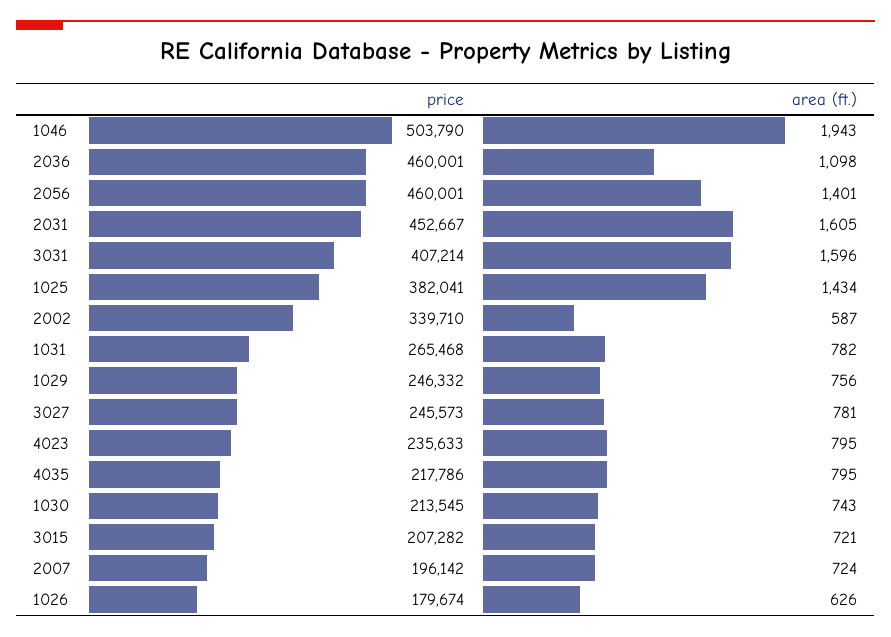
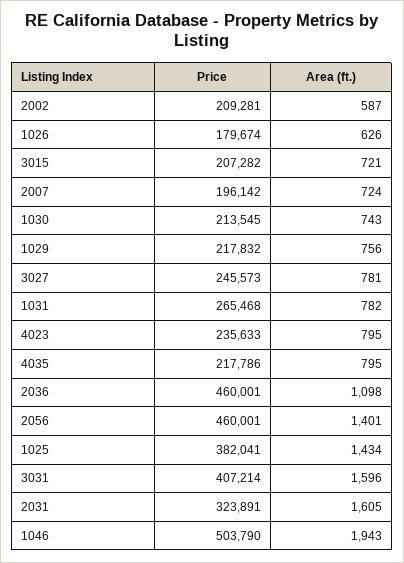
price, 2031: 452667 -> 323891
price, 2002: 339710 -> 209281
price, 1029: 246332 -> 217832

